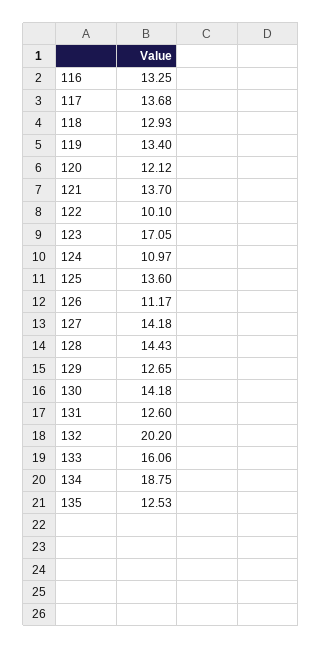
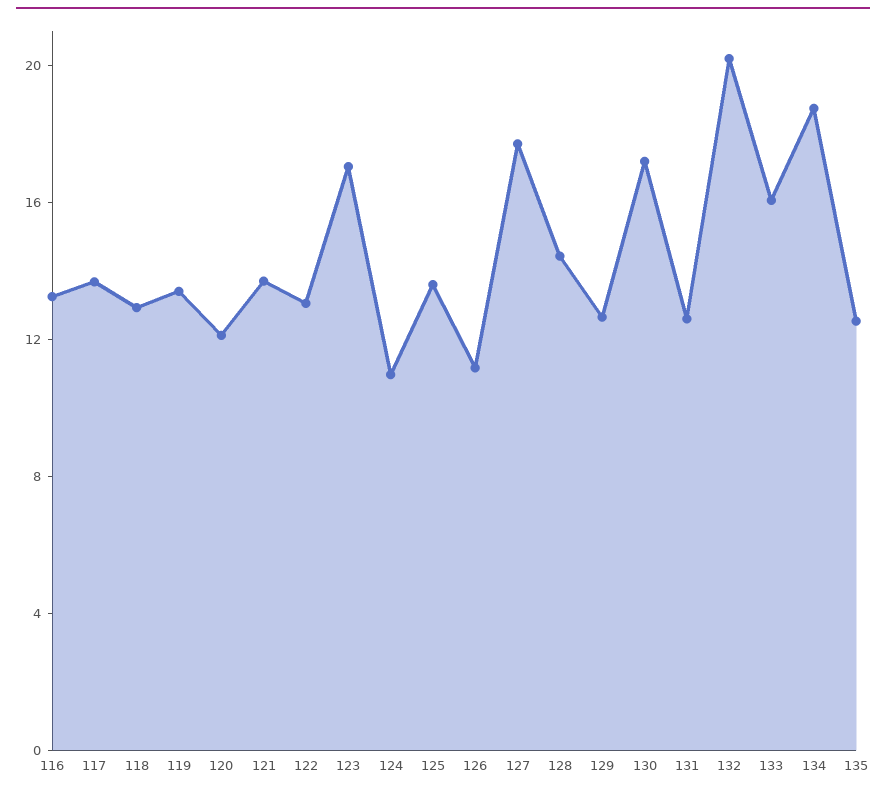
122: 10.1 -> 13
127: 14.18 -> 18
130: 14.18 -> 17

